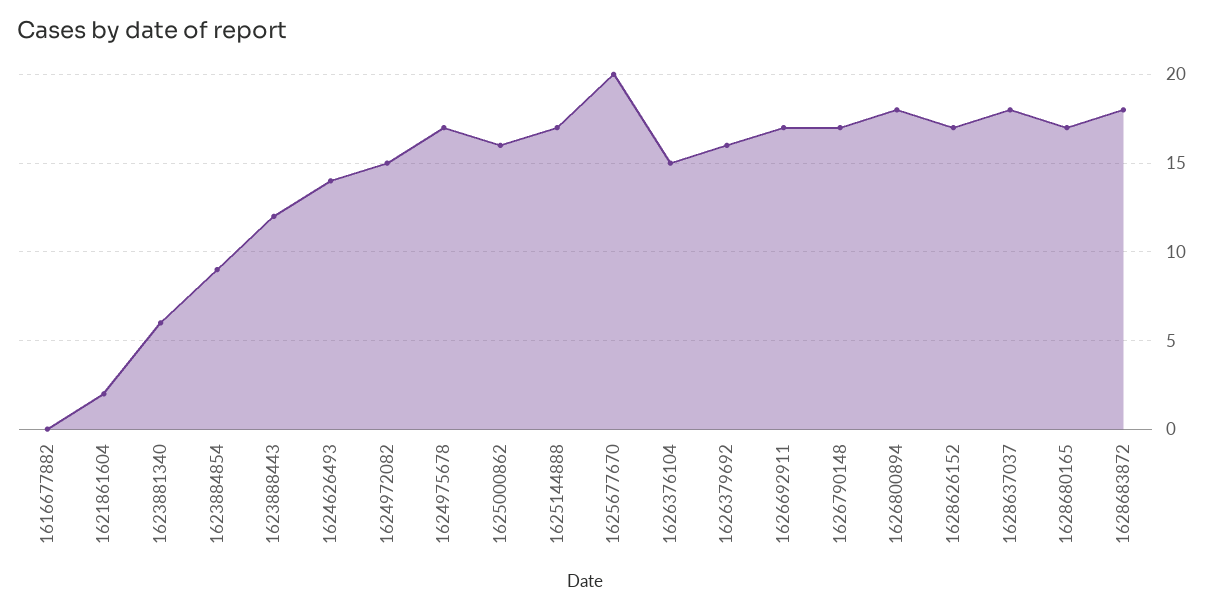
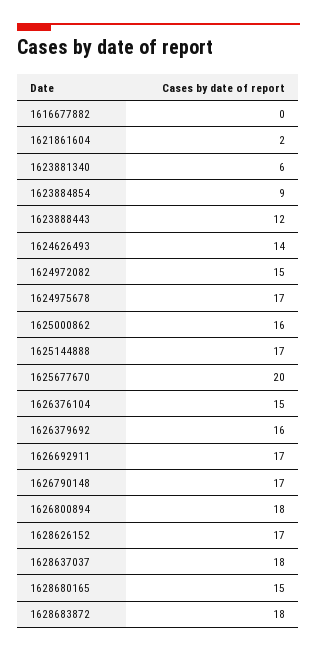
1628680165: 17 -> 15

